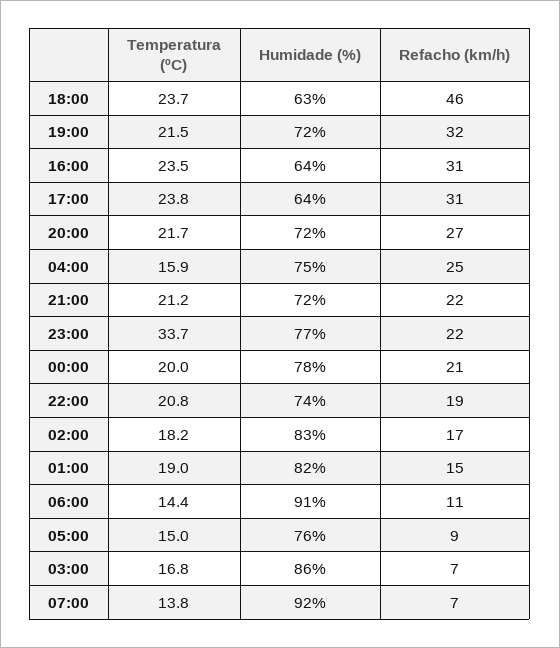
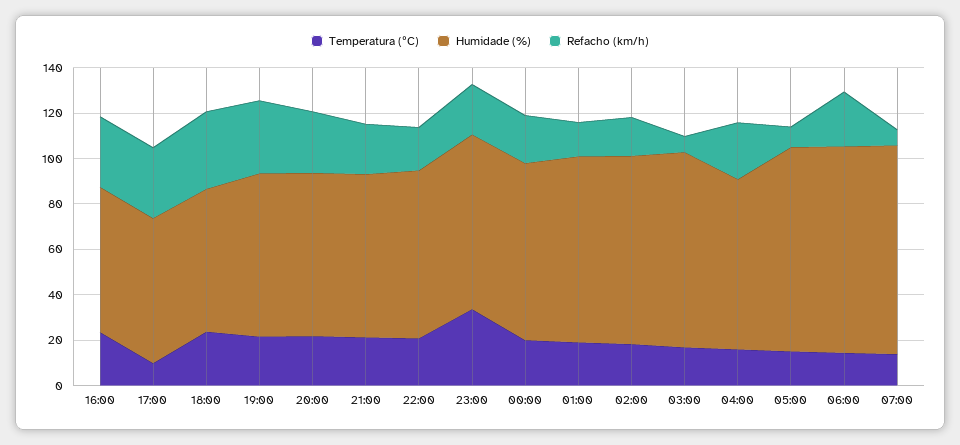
Refacho (km/h), 18:00: 46 -> 35
Temperatura (ºC), 17:00: 23.8 -> 10
Refacho (km/h), 06:00: 11 -> 25
Humidade (%), 05:00: 76 -> 90

